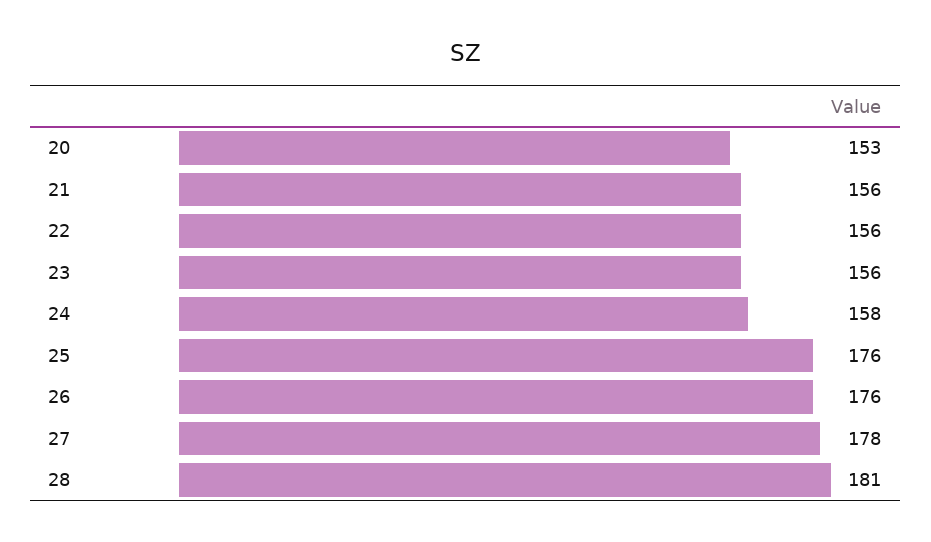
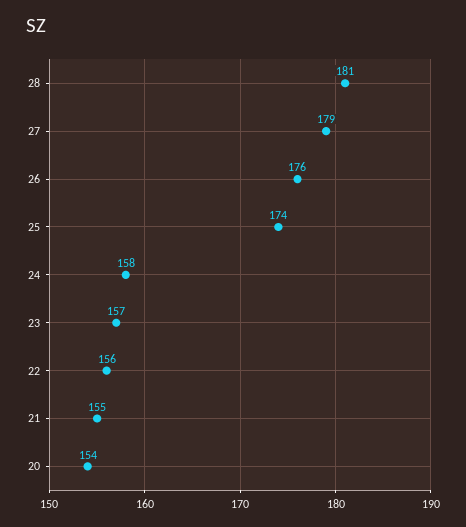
20: 153 -> 154
21: 156 -> 155
23: 156 -> 157
25: 176 -> 174
27: 178 -> 179

